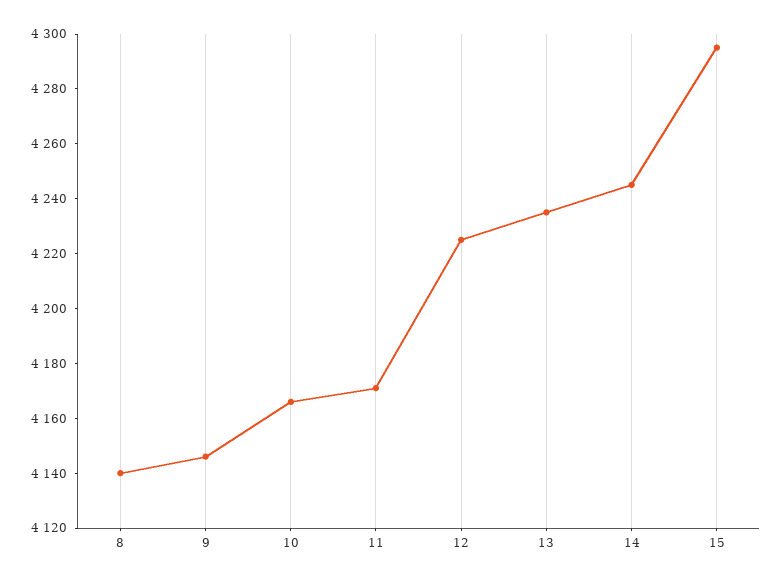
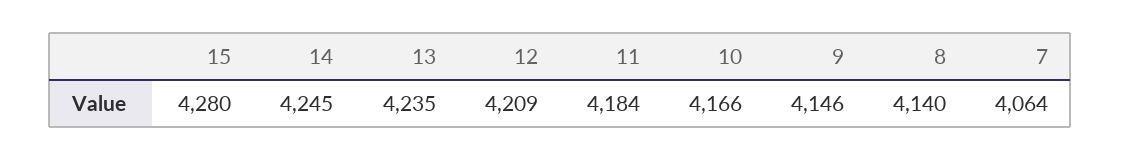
11: 4170 -> 4184
12: 4225 -> 4209
15: 4295 -> 4280
7: none -> 4064

